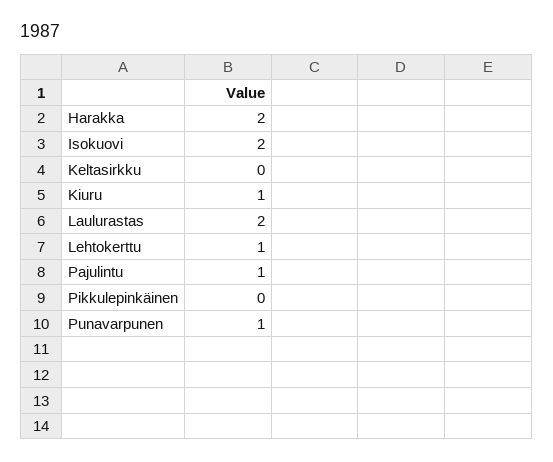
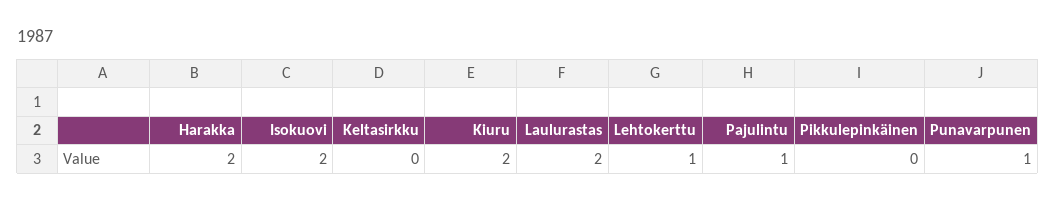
Kiuru: 1 -> 2

